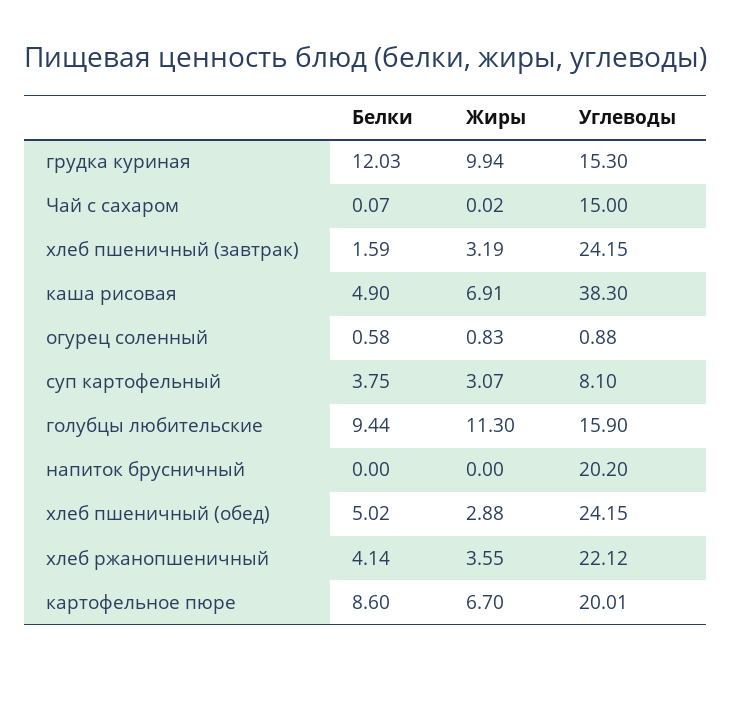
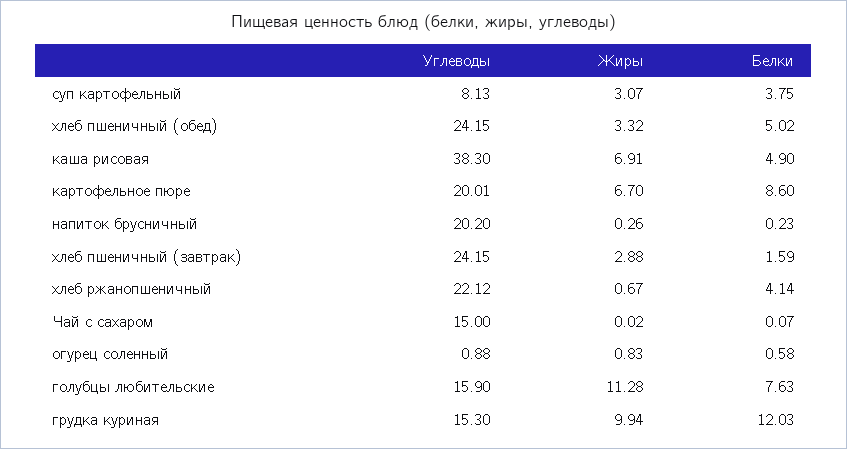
Жиры, хлеб пшеничный (завтрак): 3.19 -> 2.88
Углеводы, суп картофельный: 8.1 -> 8.13
Белки, голубцы любительские: 9.44 -> 7.63
Жиры, голубцы любительские: 11.3 -> 11.28
Белки, напиток брусничный: 0 -> 0.23
Жиры, напиток брусничный: 0 -> 0.26
Жиры, хлеб пшеничный (обед): 2.88 -> 3.32
Жиры, хлеб ржанопшеничный: 3.55 -> 0.67

